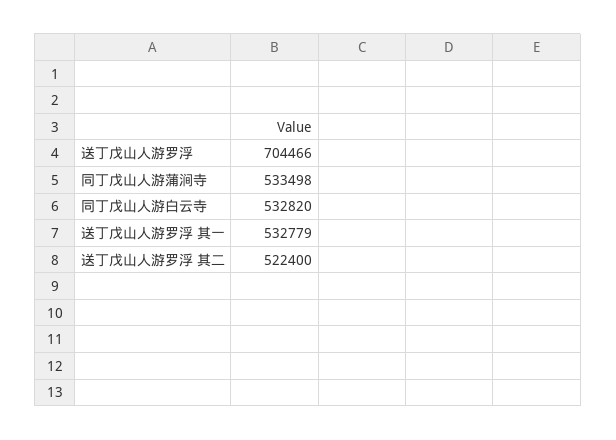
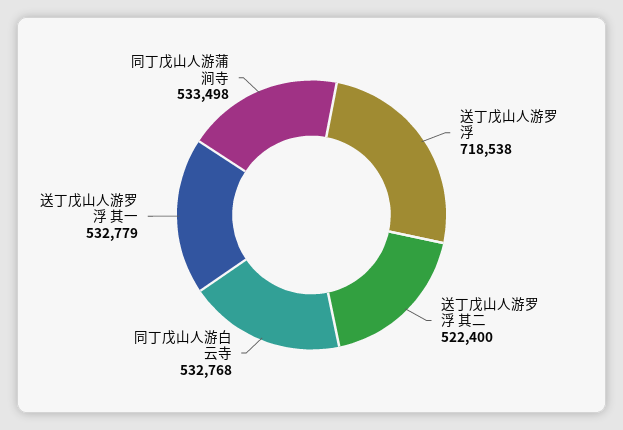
送丁戊山人游罗浮: 704466 -> 718538
同丁戊山人游白云寺: 532820 -> 532768

